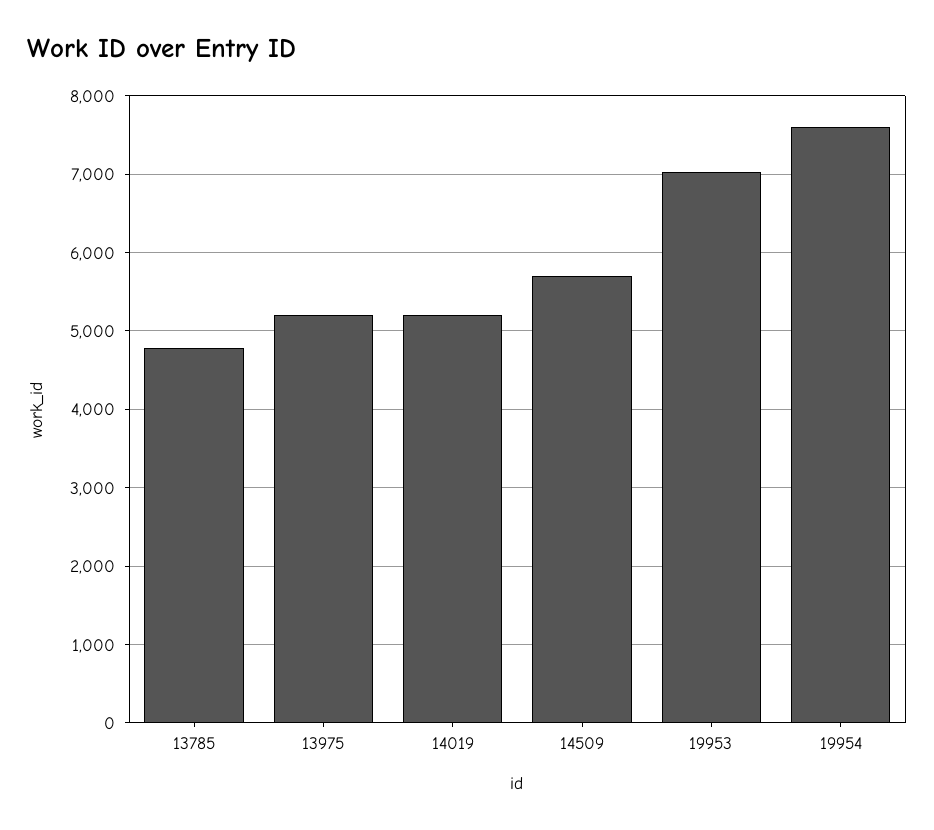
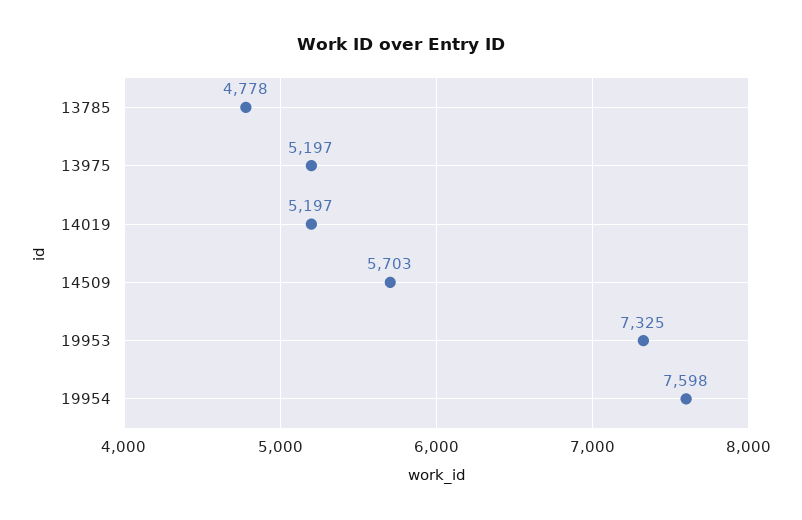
19953: 7000 -> 7325

